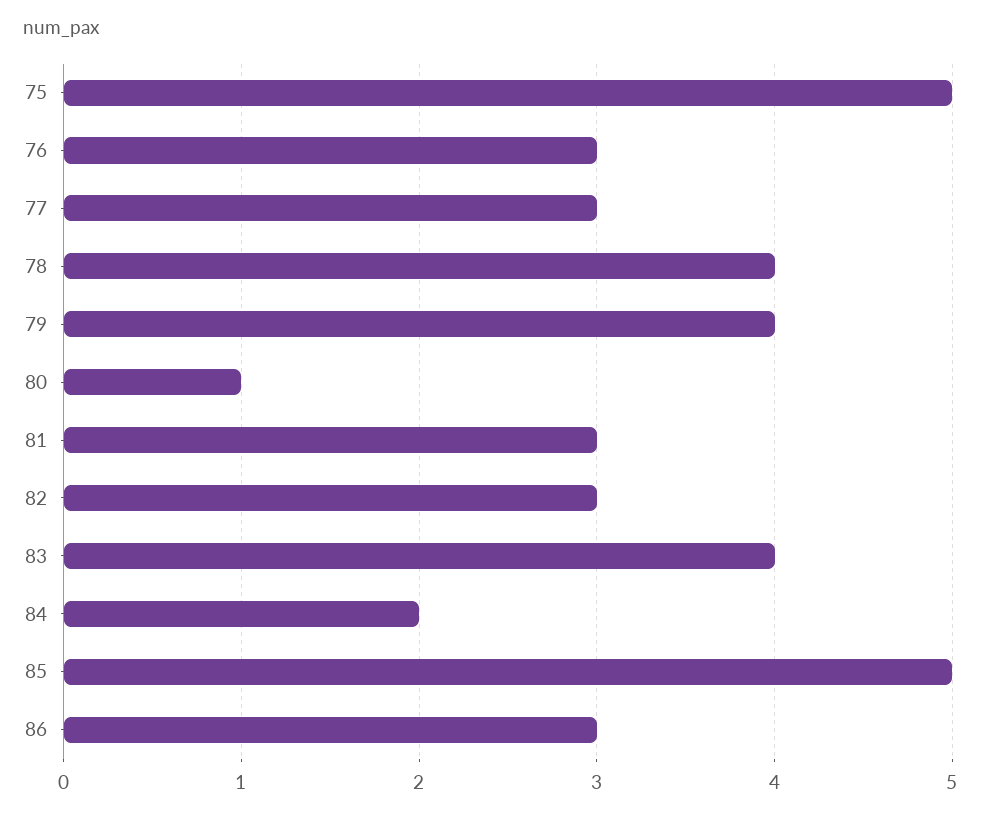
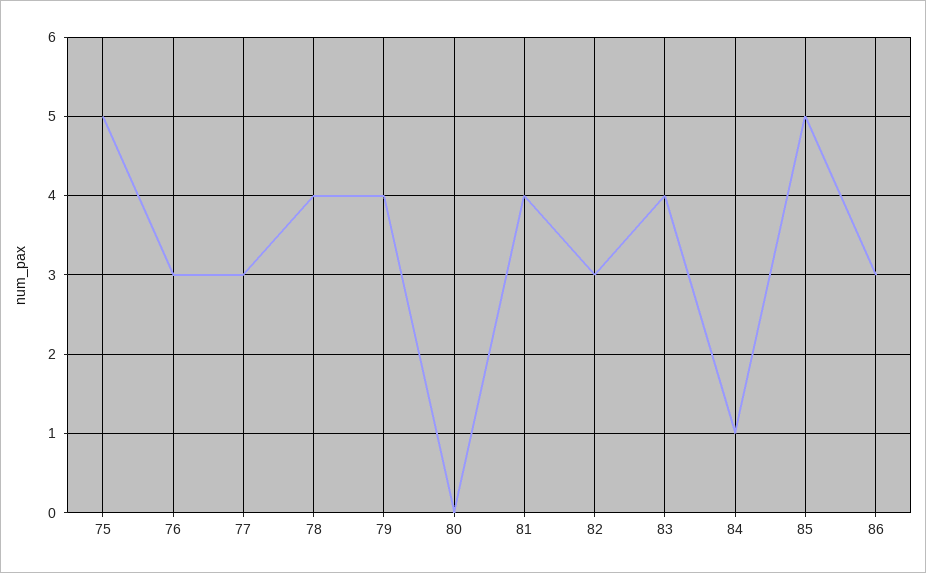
80: 1 -> 0
81: 3 -> 4
84: 2 -> 1

